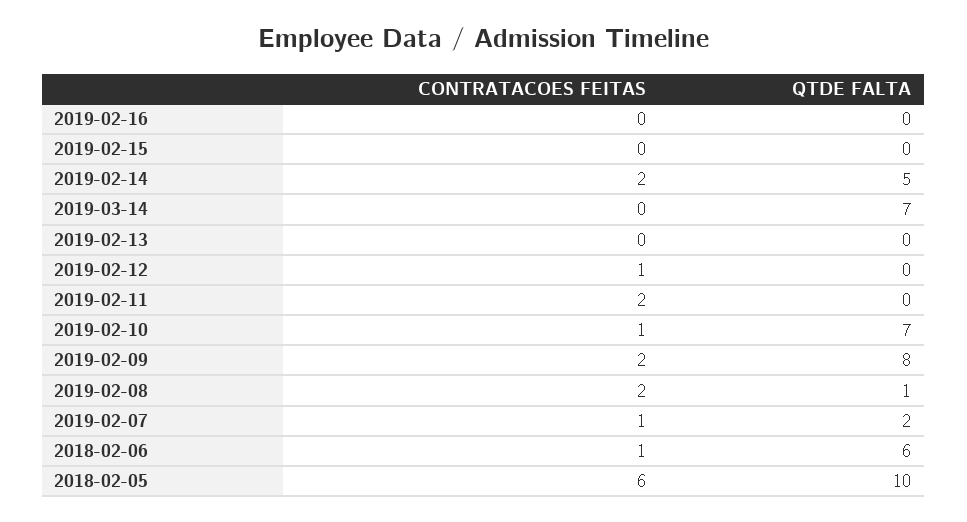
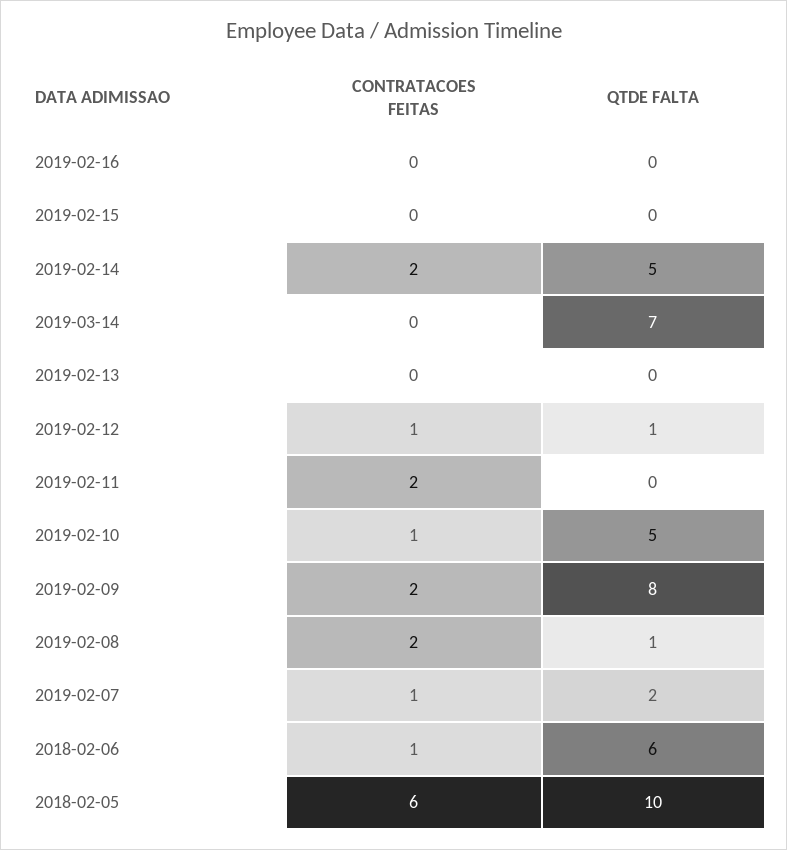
QTDE FALTA, 2019-02-12: 0 -> 1
QTDE FALTA, 2019-02-10: 7 -> 5

